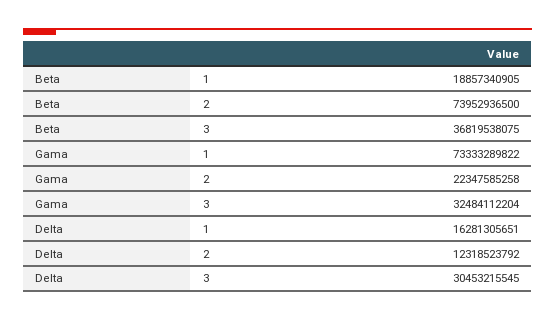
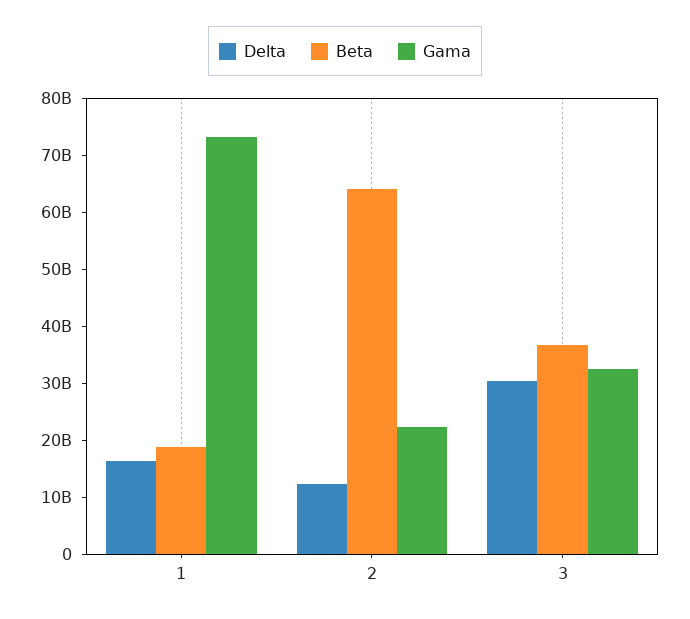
Beta, 2: 73952936500 -> 64000000000

